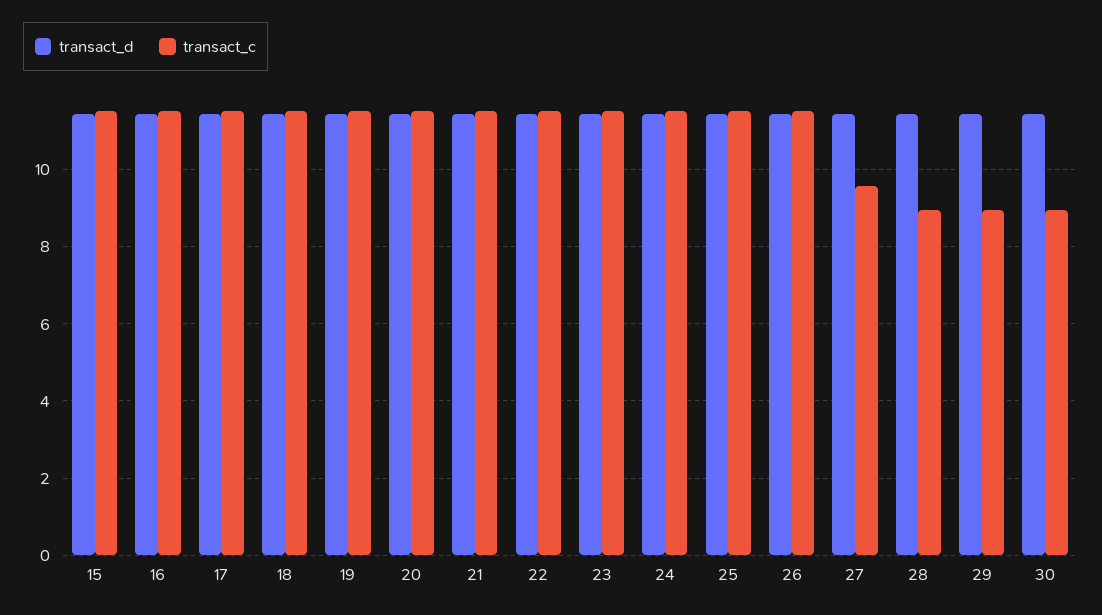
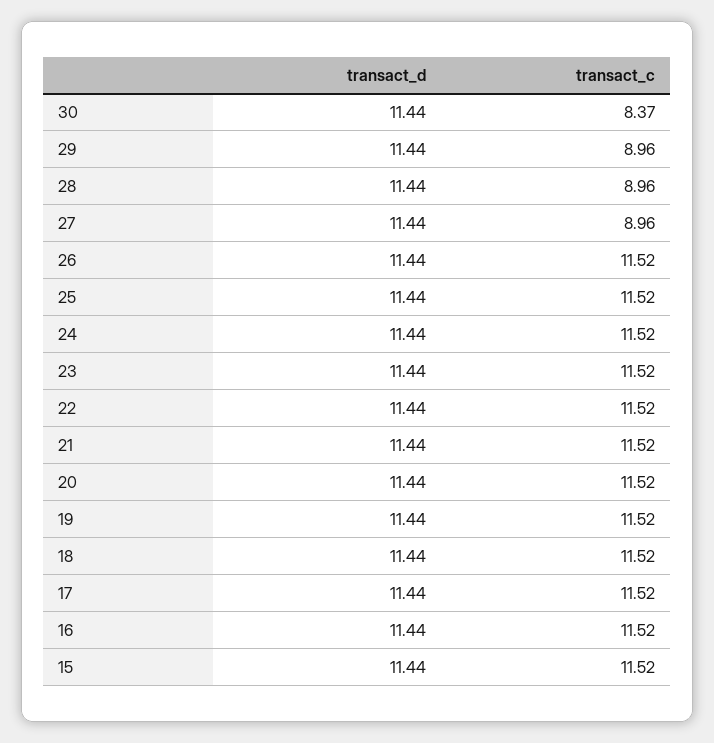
transact_c, 27: 9.6 -> 8.96
transact_c, 30: 9 -> 8.37

